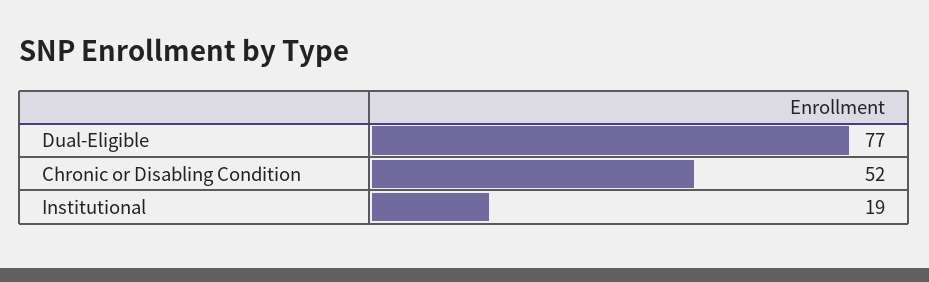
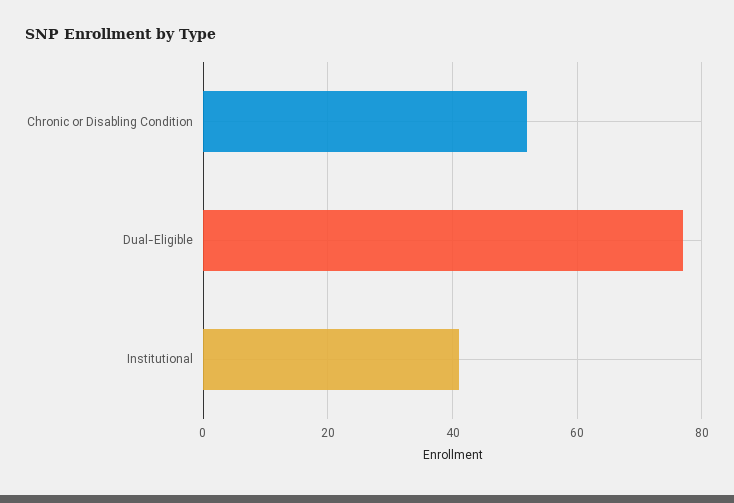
Institutional: 19 -> 40

